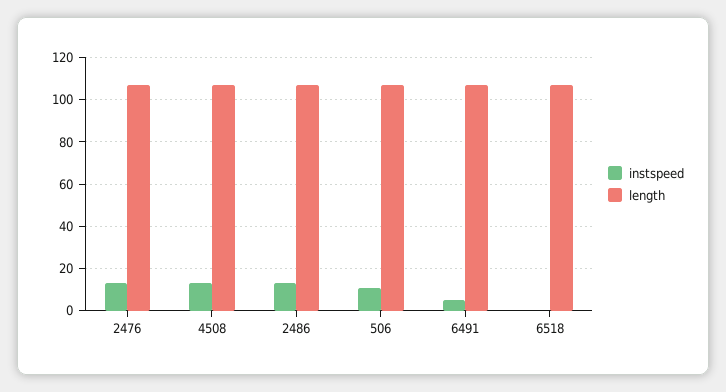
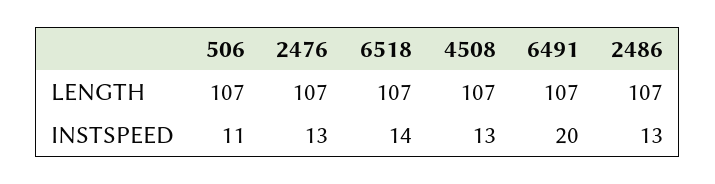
instspeed, 6491: 5 -> 20
instspeed, 6518: 0 -> 14

